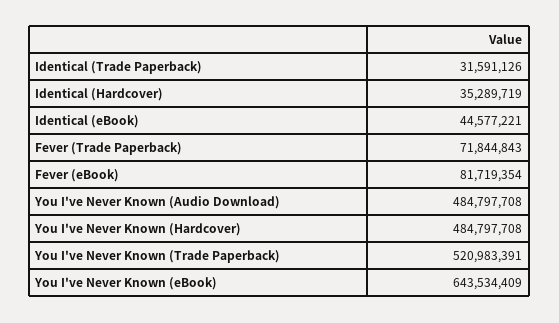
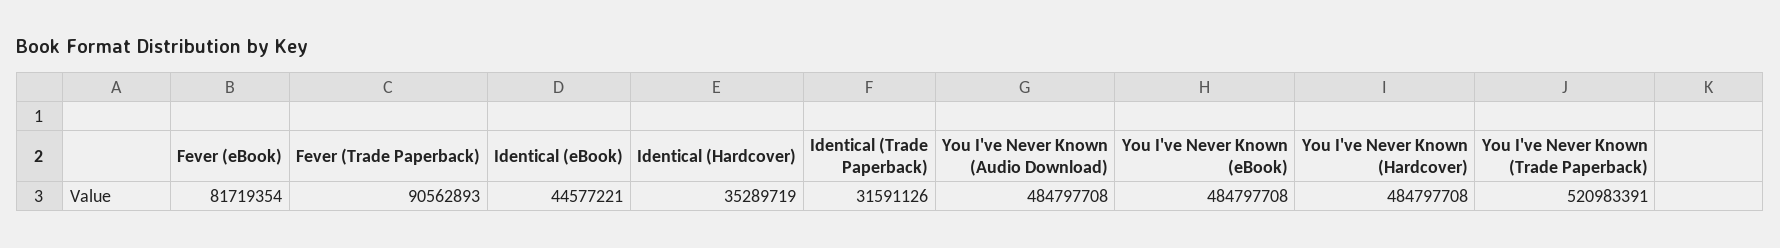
Fever (Trade Paperback): 71844843 -> 90562893
You I've Never Known (eBook): 643534409 -> 484797708

